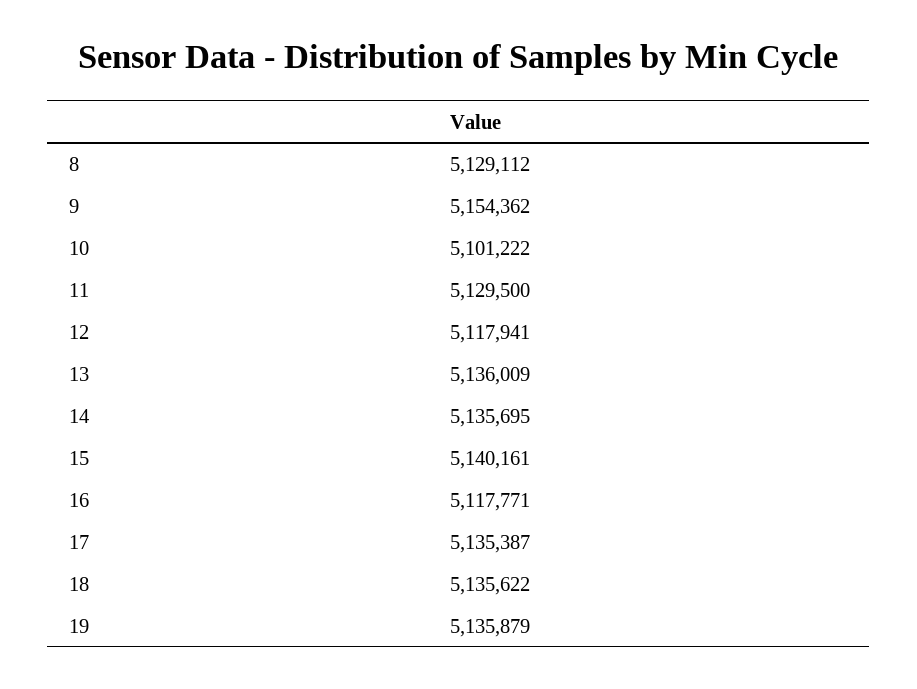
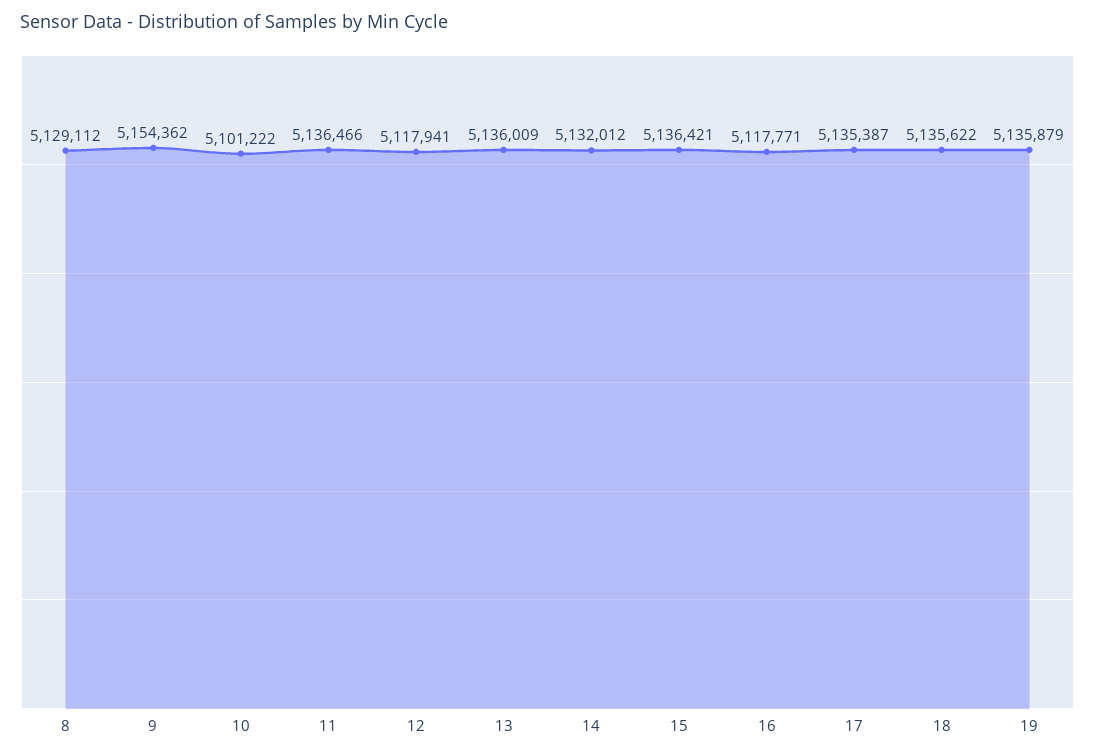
11: 5129500 -> 5136466
14: 5135695 -> 5132012
15: 5140161 -> 5136421

